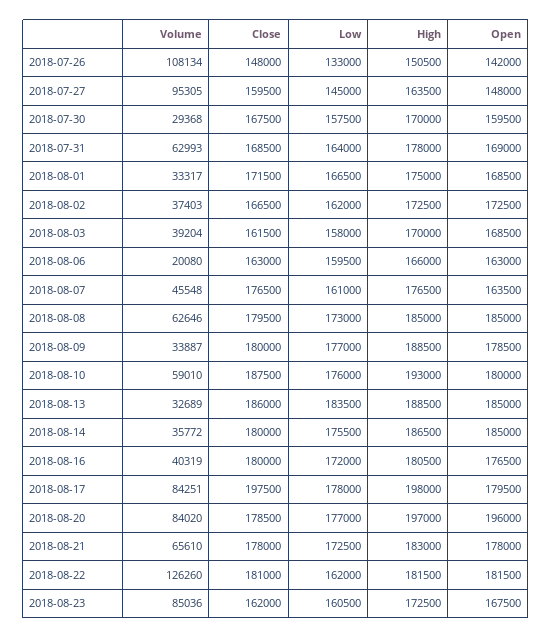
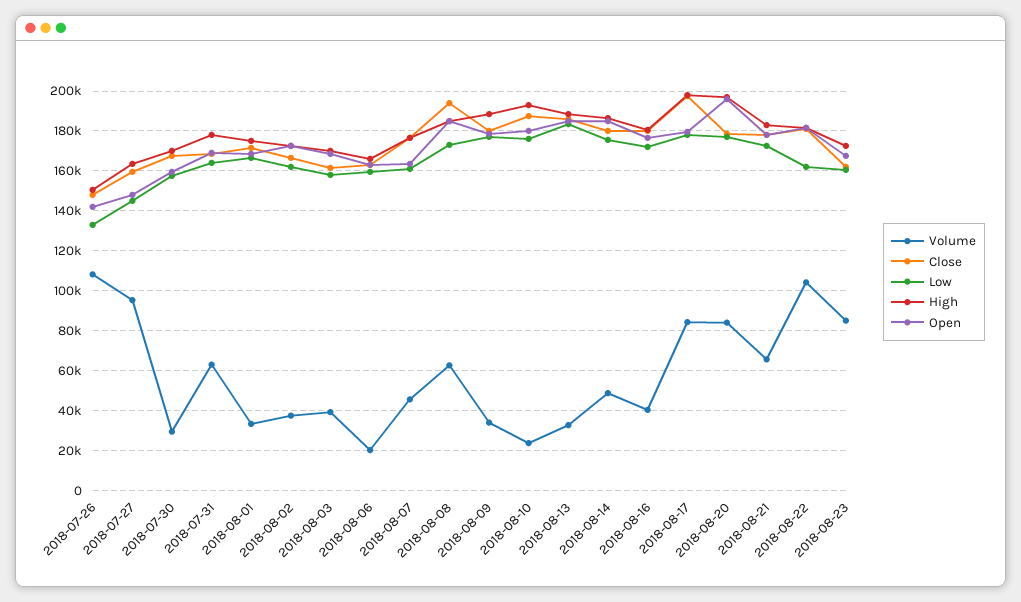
Close, 2018-08-08: 179500 -> 195000
Volume, 2018-08-10: 59010 -> 25000
Volume, 2018-08-14: 35772 -> 50000
Volume, 2018-08-22: 126260 -> 105000

